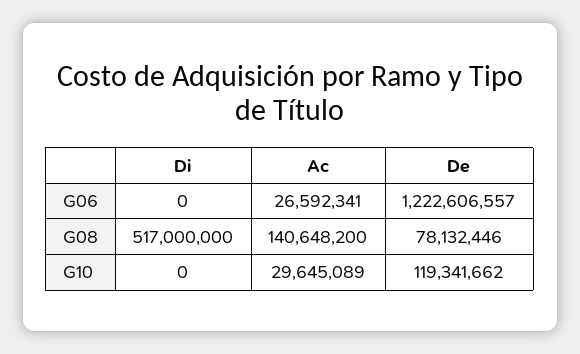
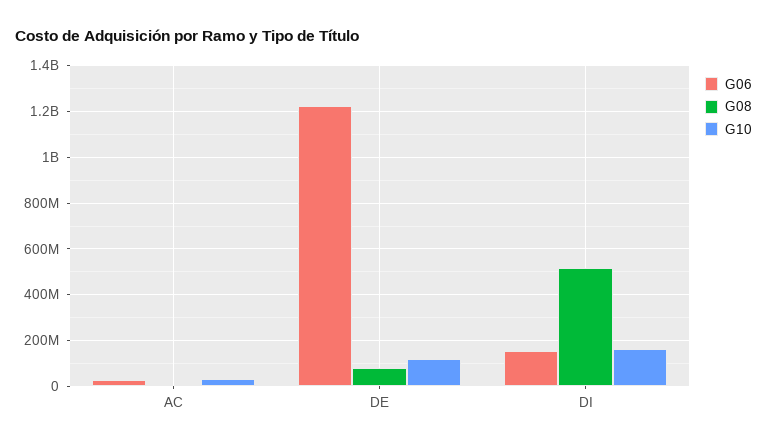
G06, Di: 0 -> 150000000
G08, Ac: 140648200 -> 0
G10, Di: 0 -> 150000000

